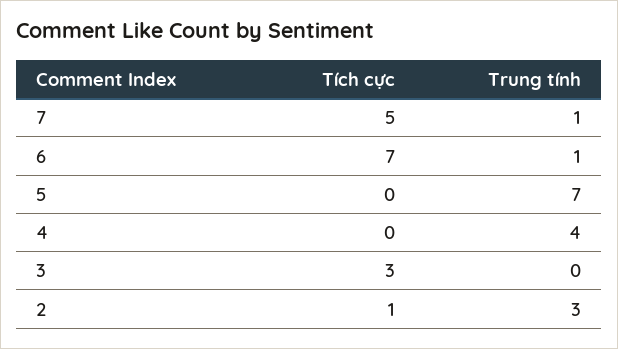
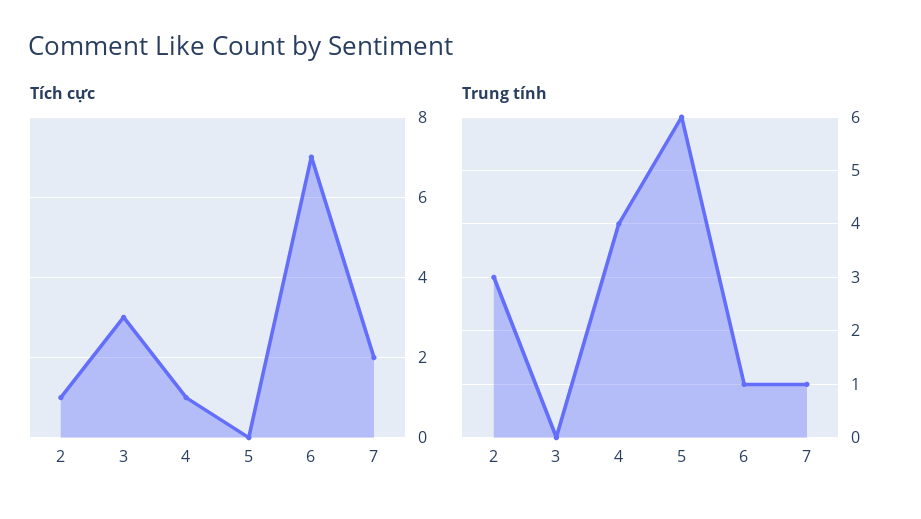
Tích cực, 7: 5 -> 2
Trung tính, 5: 7 -> 6
Tích cực, 4: 0 -> 1

